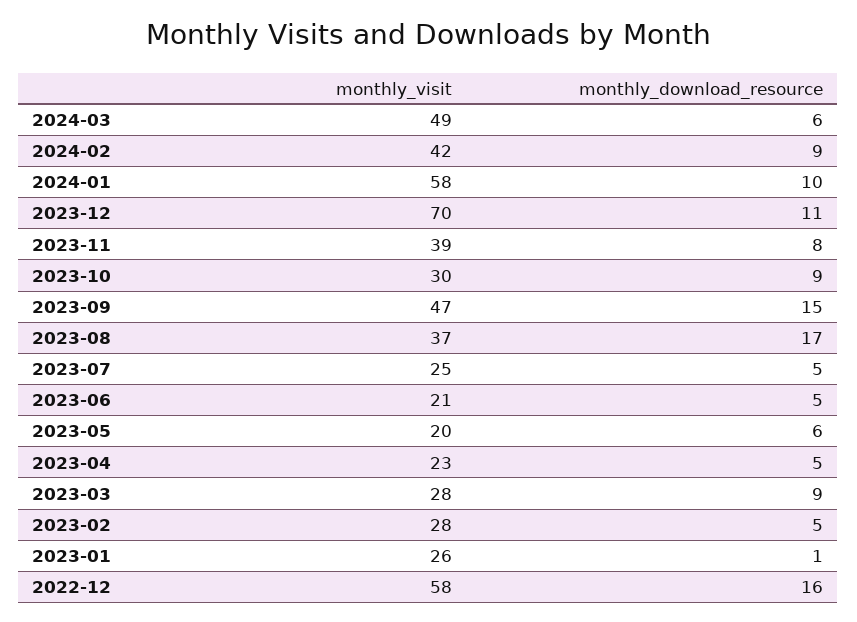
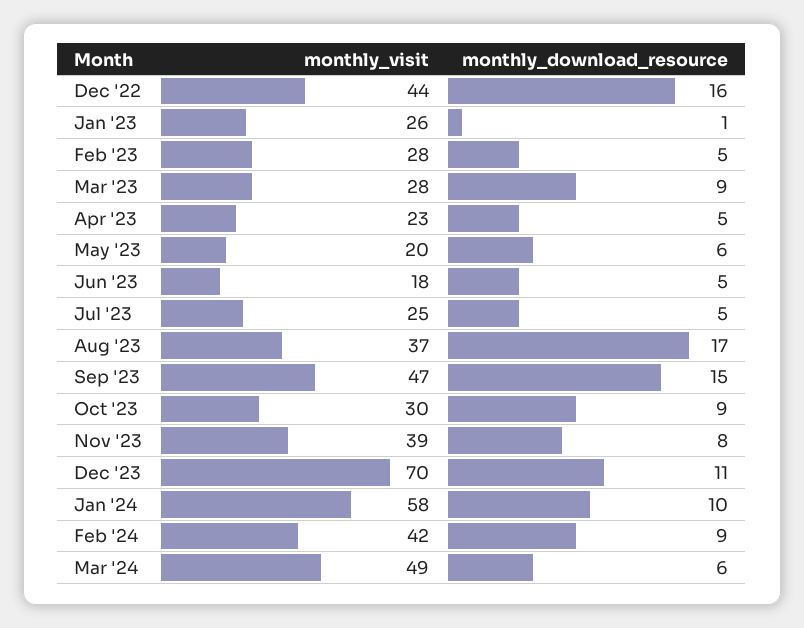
monthly_visit, 2023-06: 21 -> 18
monthly_visit, 2022-12: 58 -> 44

